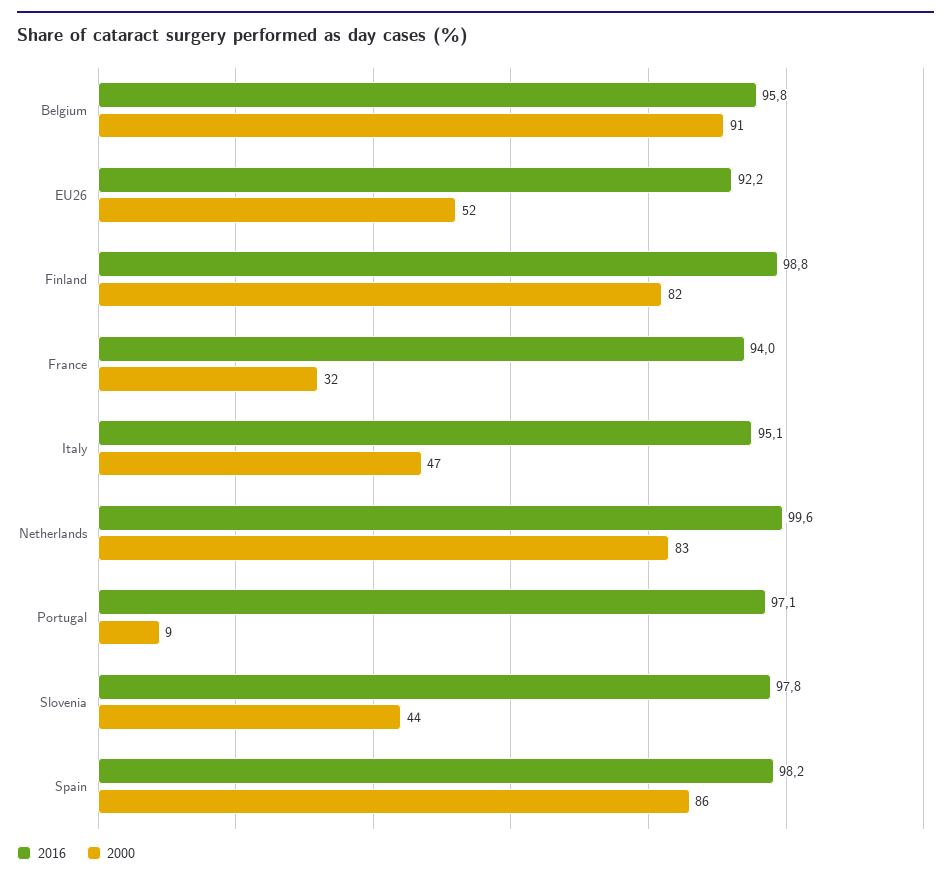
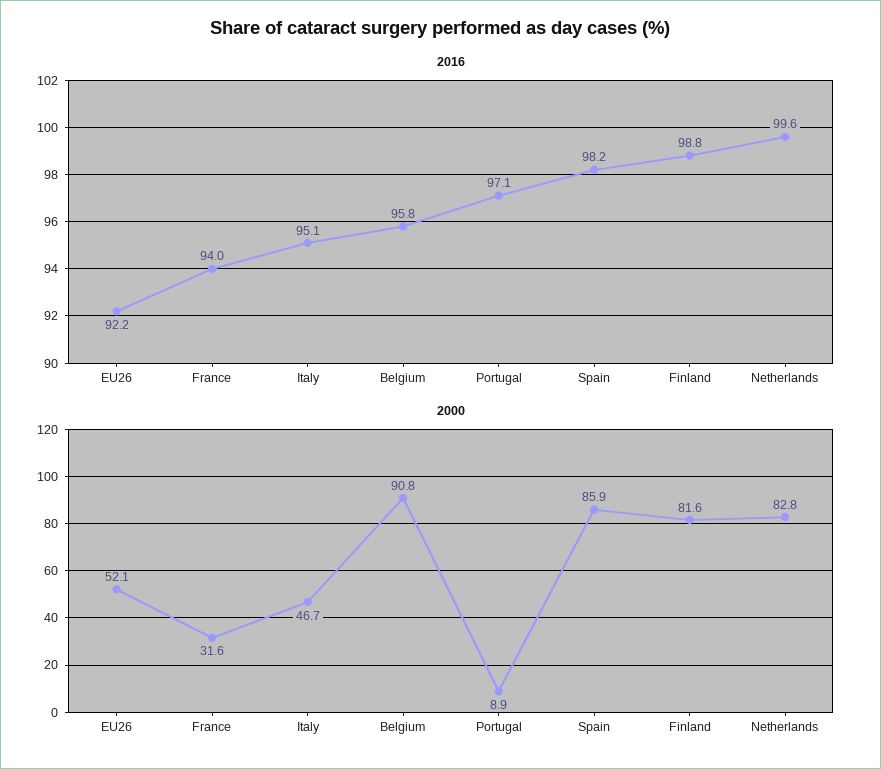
2016, Slovenia: 97.8 -> none
2000, Slovenia: 44 -> none

